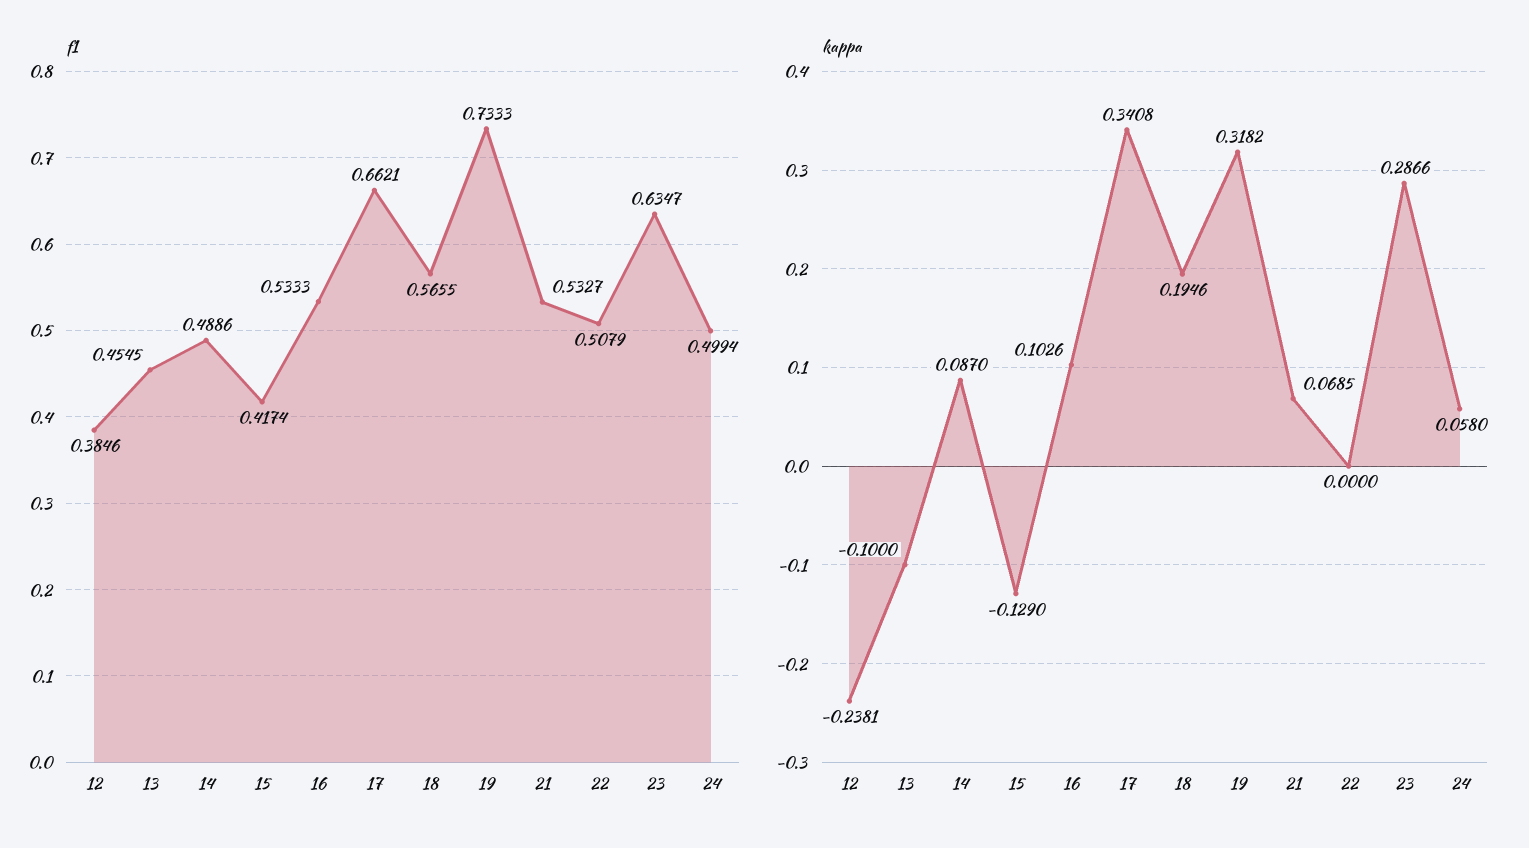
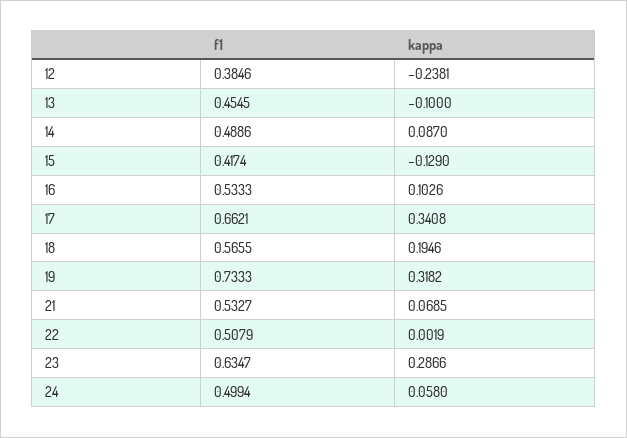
kappa, 22: 0 -> 0.0019

